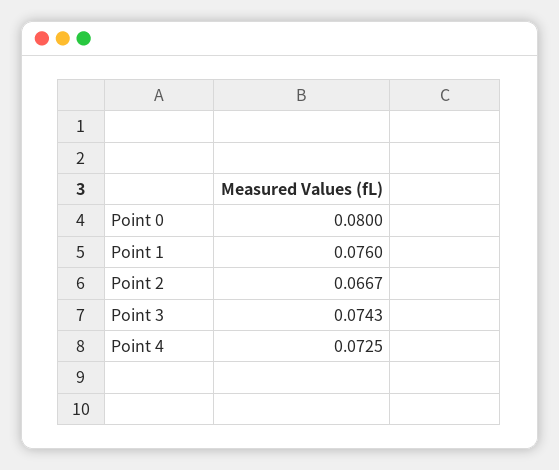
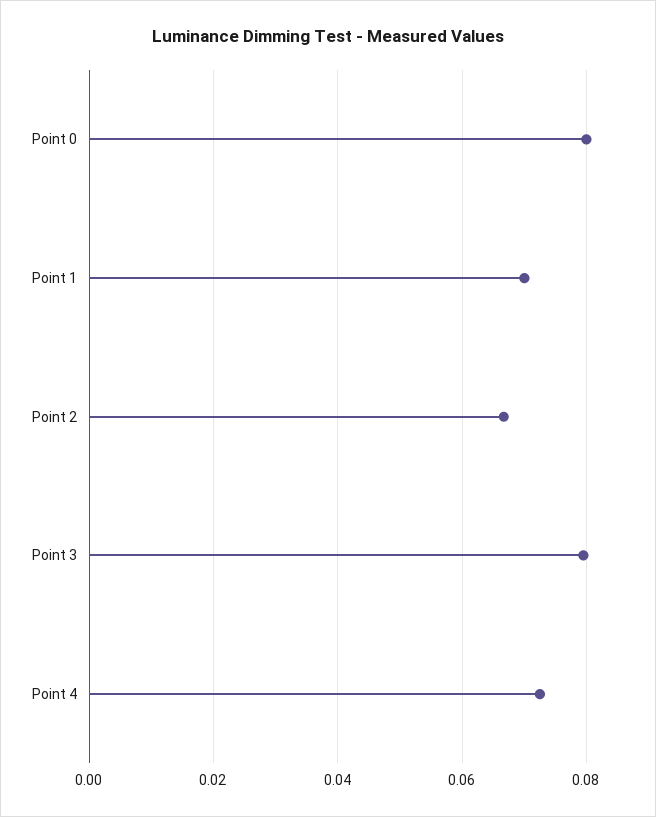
Point 1: 0.076 -> 0.07
Point 3: 0.0743 -> 0.08

